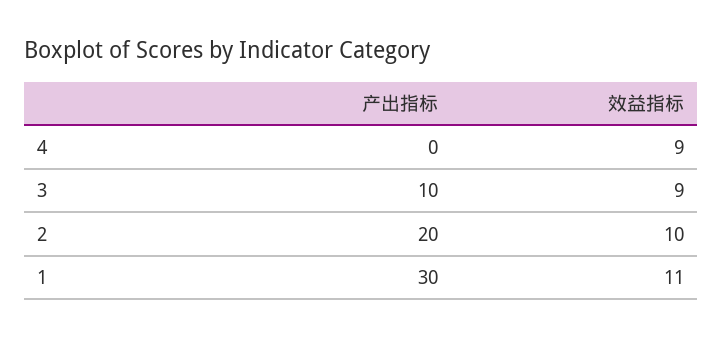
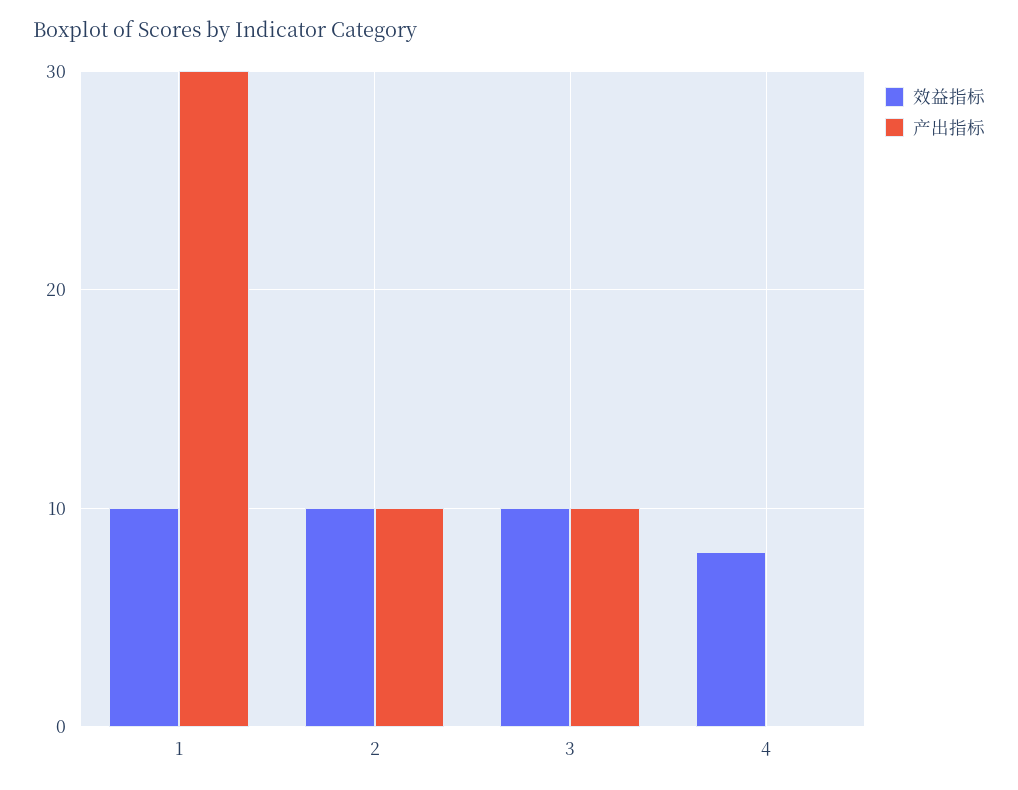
效益指标, 4: 9 -> 8
效益指标, 3: 9 -> 10
产出指标, 2: 20 -> 10
效益指标, 1: 11 -> 10

